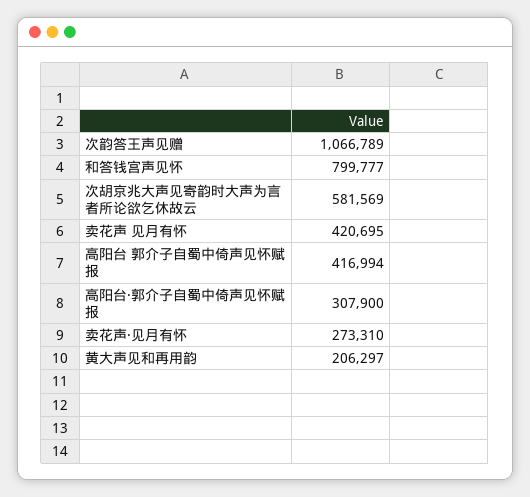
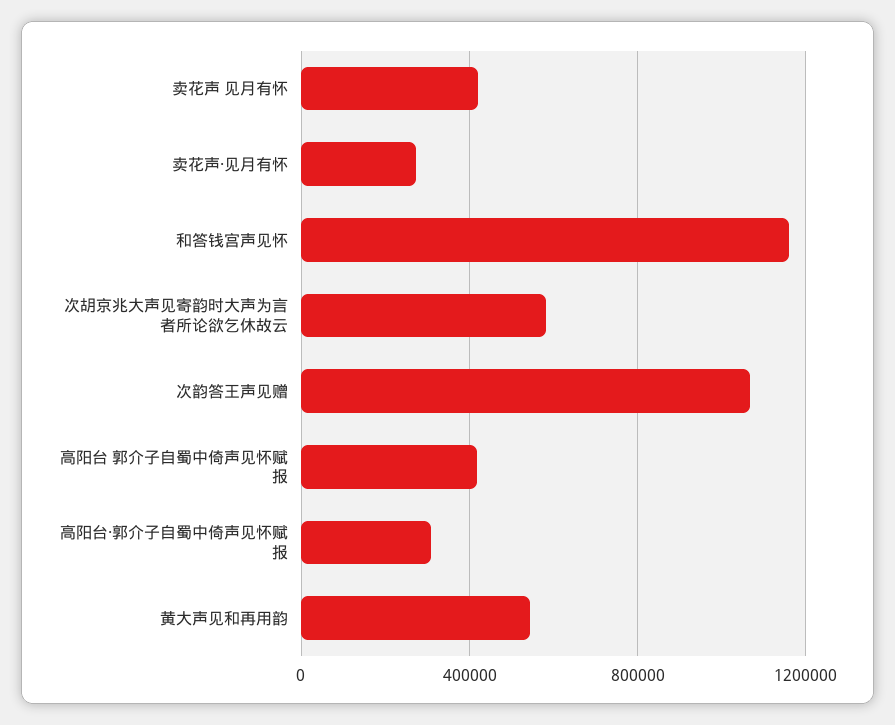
和答钱宫声见怀: 799777 -> 1150000
黄大声见和再用韵: 206297 -> 550000

